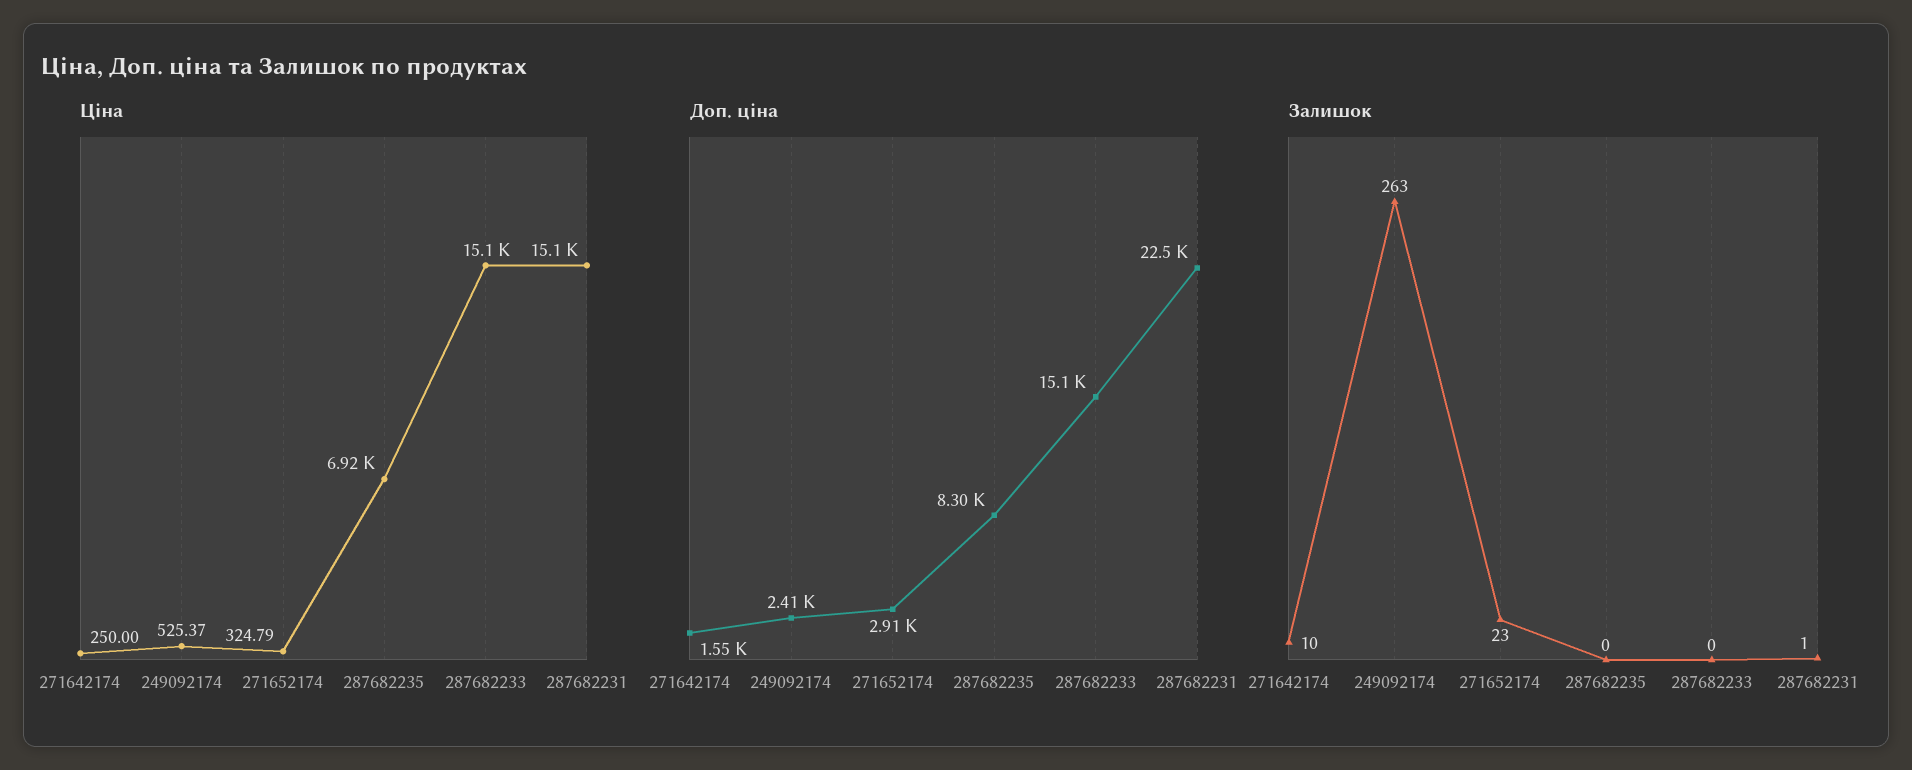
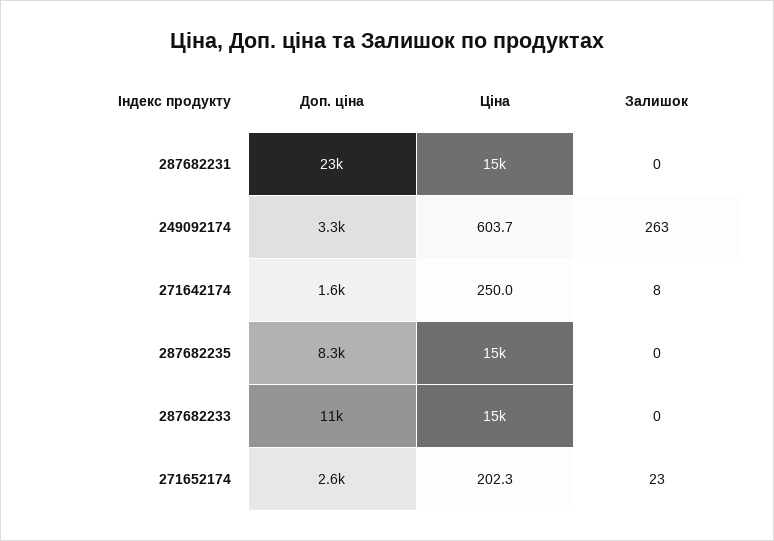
Ціна, 249092174: 525.37 -> 603.7
Ціна, 271652174: 324.79 -> 202.3
Ціна, 287682235: 6920 -> 15000
Доп. ціна, 249092174: 2410 -> 3300
Доп. ціна, 271652174: 2910 -> 2600
Доп. ціна, 287682233: 15100 -> 11000
Залишок, 271642174: 10 -> 8
Залишок, 287682231: 1 -> 0

